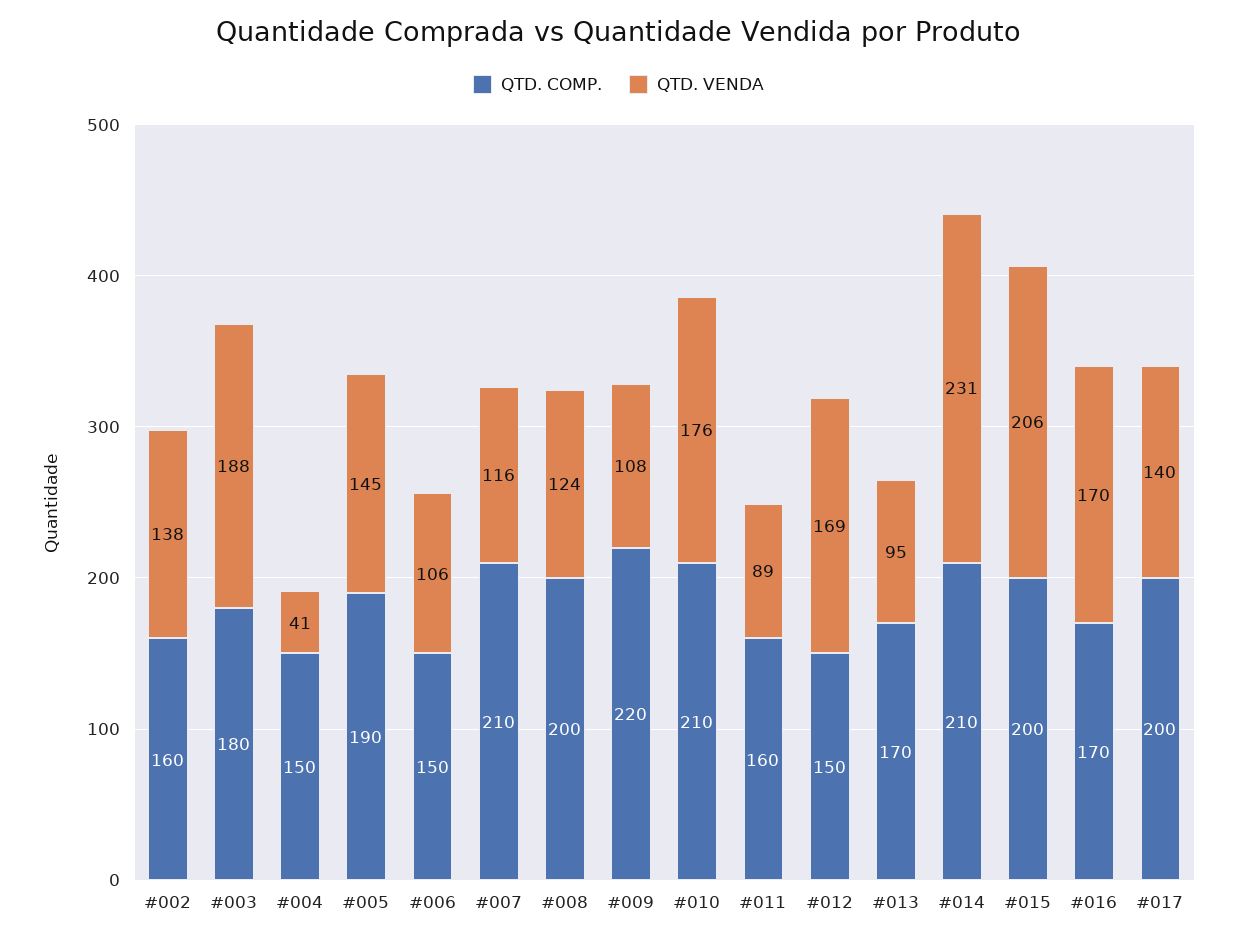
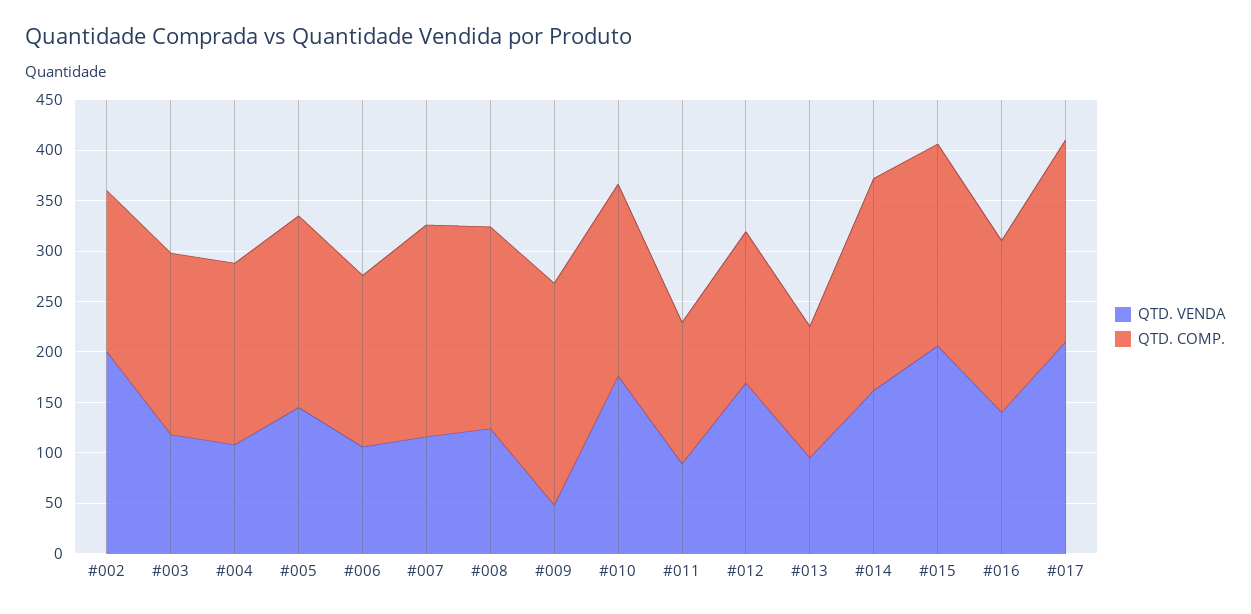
QTD. VENDA, #002: 138 -> 200
QTD. VENDA, #003: 188 -> 120
QTD. COMP., #004: 150 -> 180
QTD. VENDA, #004: 41 -> 110
QTD. COMP., #006: 150 -> 170
QTD. VENDA, #009: 108 -> 50
QTD. COMP., #010: 210 -> 190
QTD. COMP., #011: 160 -> 140
QTD. COMP., #013: 170 -> 130
QTD. VENDA, #014: 231 -> 160
QTD. VENDA, #016: 170 -> 140
QTD. VENDA, #017: 140 -> 210

